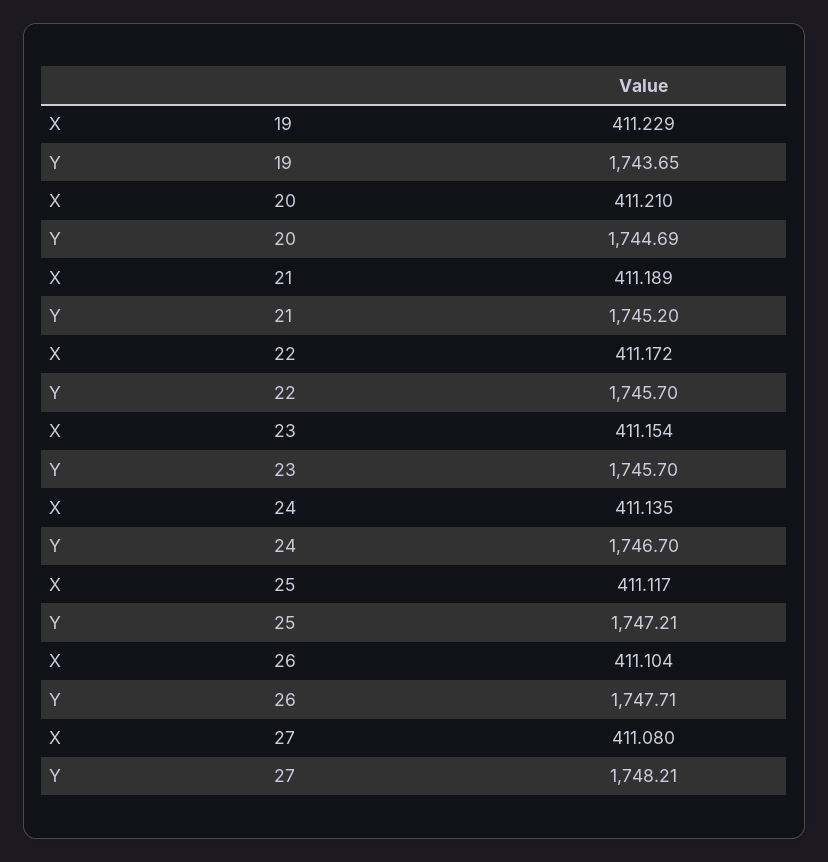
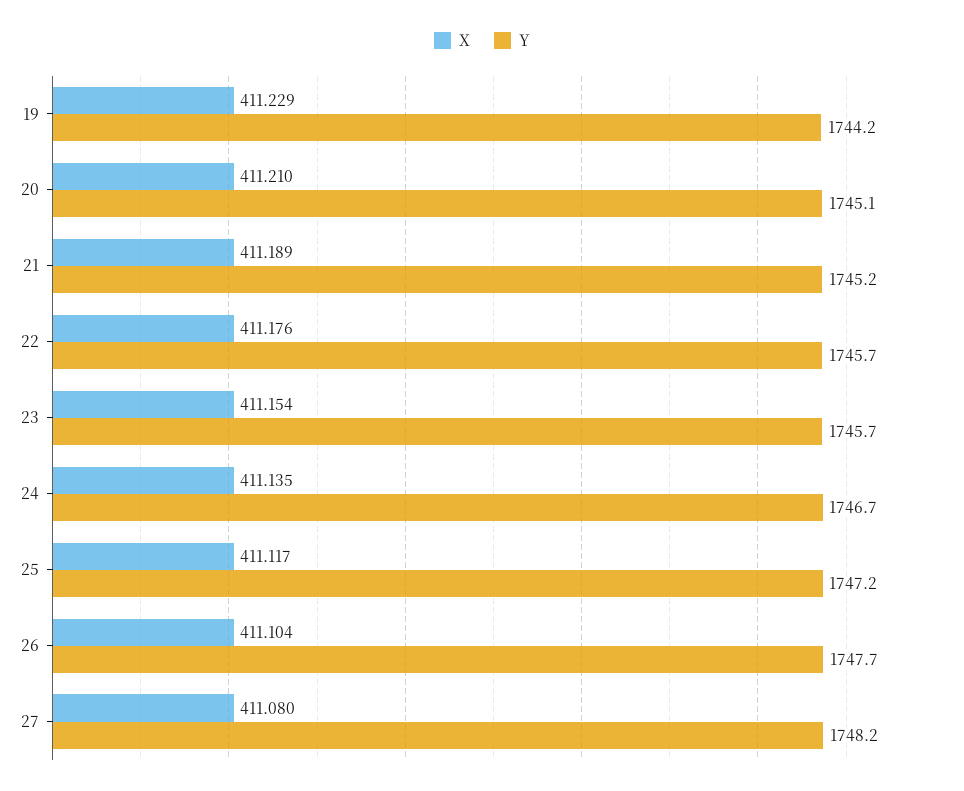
Y, 19: 1743.65 -> 1744.2
Y, 20: 1744.69 -> 1745.1
X, 22: 411.172 -> 411.176

